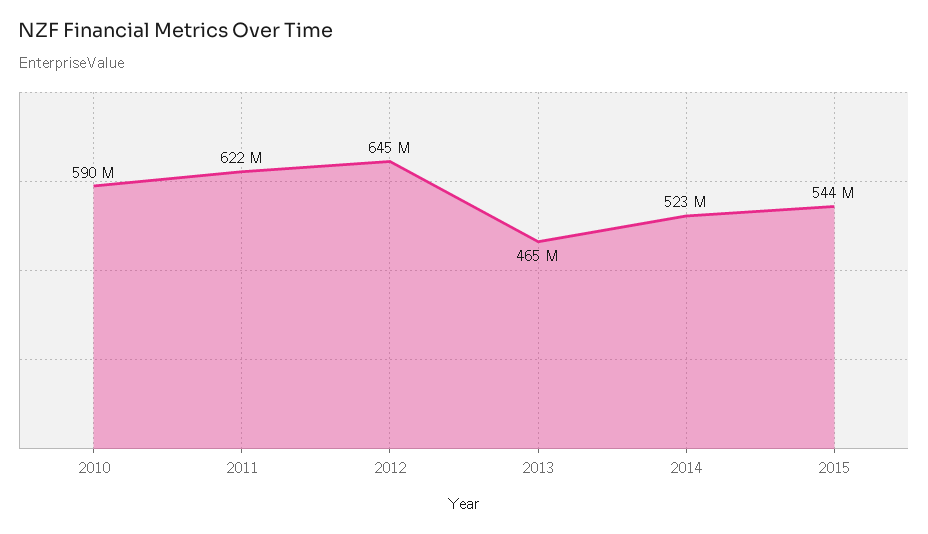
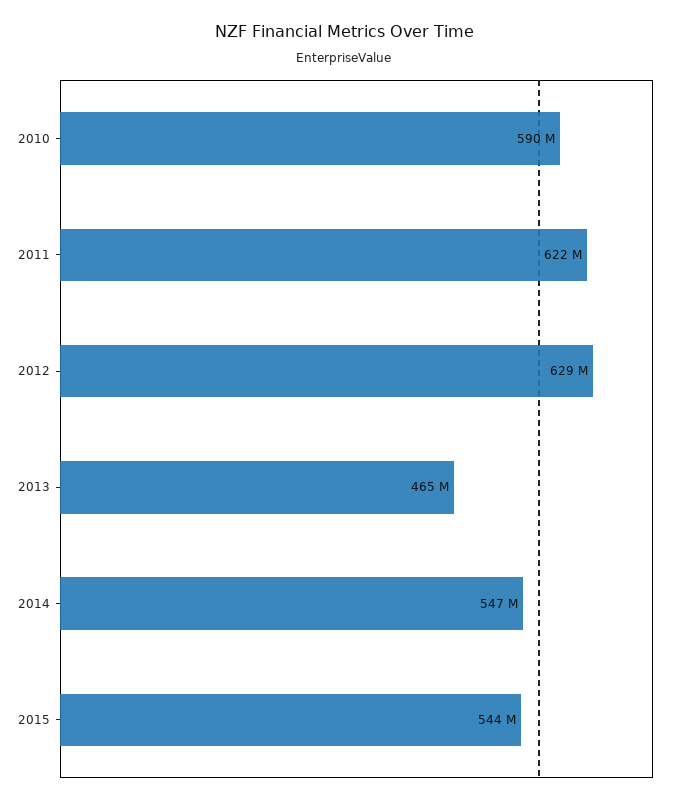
2012: 645000000 -> 629000000
2014: 523000000 -> 547000000

